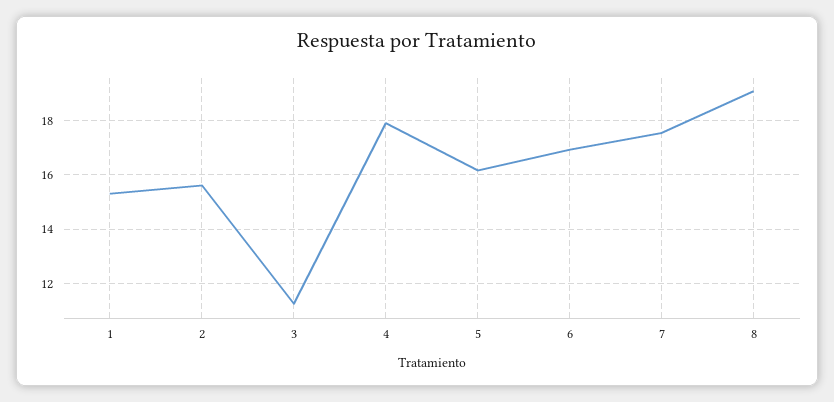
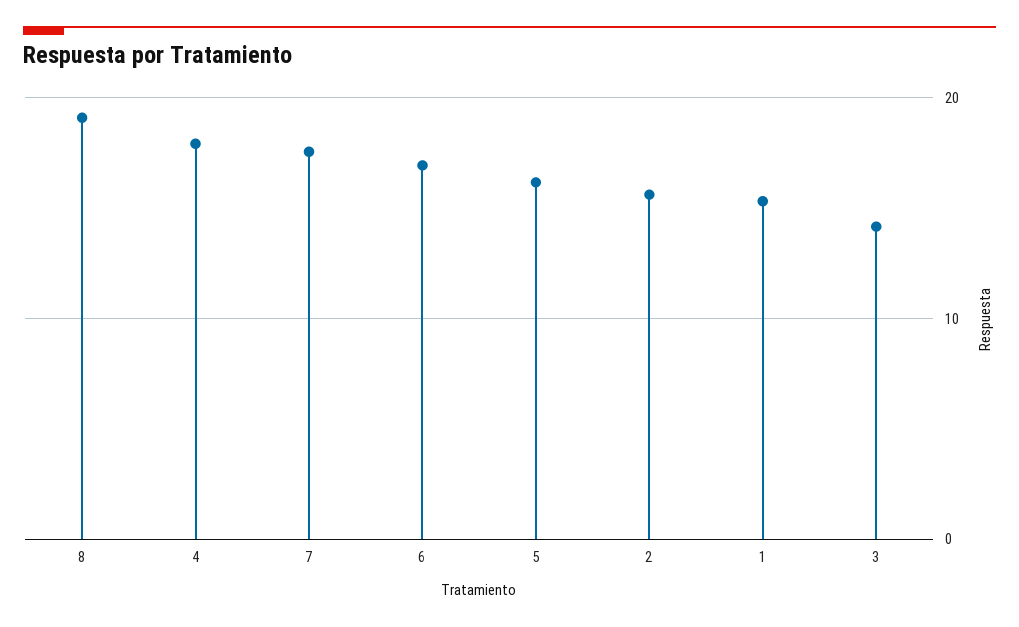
3: 11.25 -> 14

